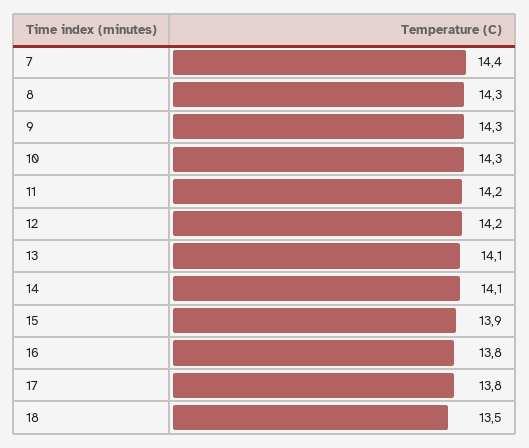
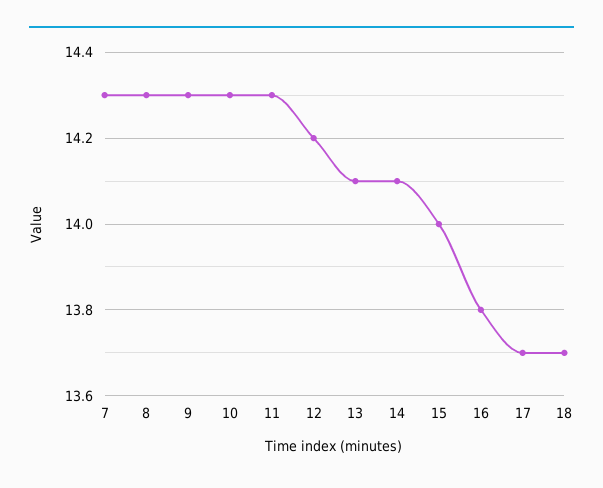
7: 14.4 -> 14.3
11: 14.2 -> 14.3
15: 13.9 -> 14
17: 13.8 -> 13.7
18: 13.5 -> 13.7

